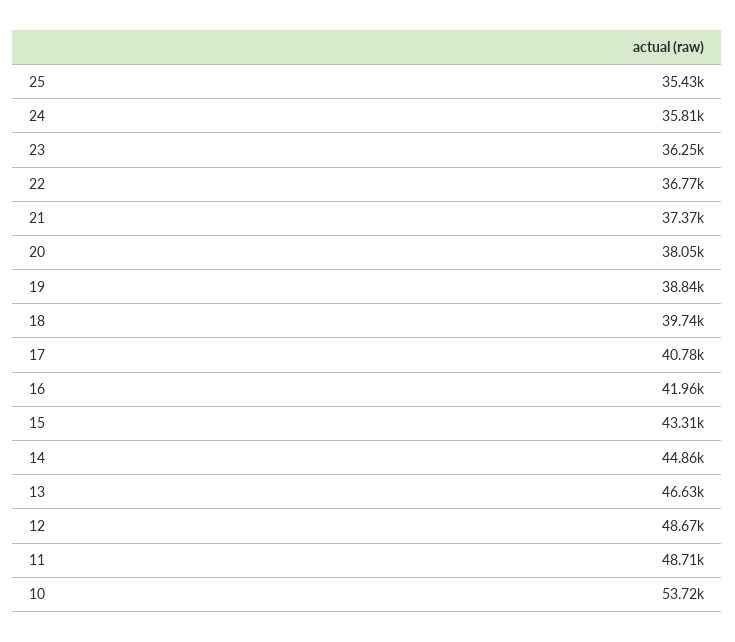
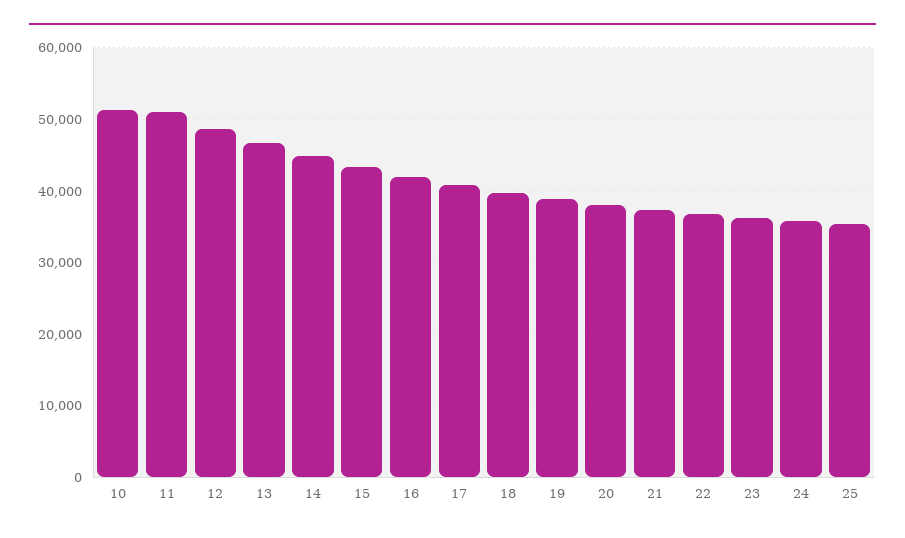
11: 48710 -> 51000
10: 53720 -> 51000

